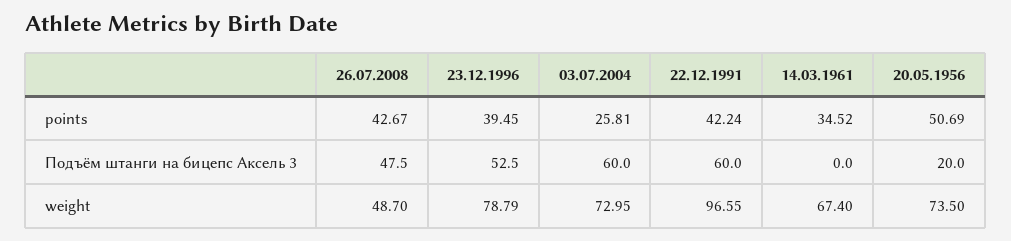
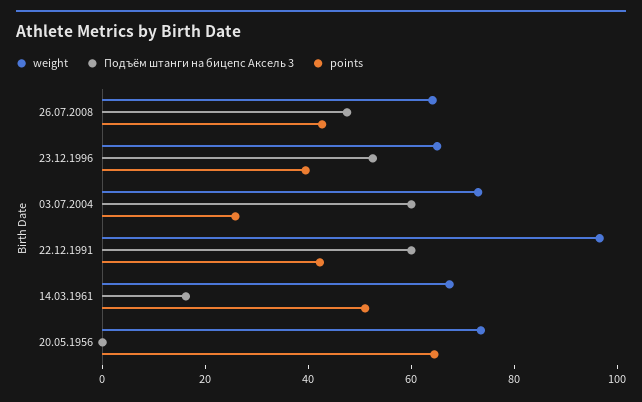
points, 14.03.1961: 34.52 -> 50
points, 20.05.1956: 50.69 -> 65
Подъём штанги на бицепс Аксель 3, 14.03.1961: 0 -> 15
Подъём штанги на бицепс Аксель 3, 20.05.1956: 20 -> 0
weight, 26.07.2008: 48.7 -> 65
weight, 23.12.1996: 78.79 -> 65

